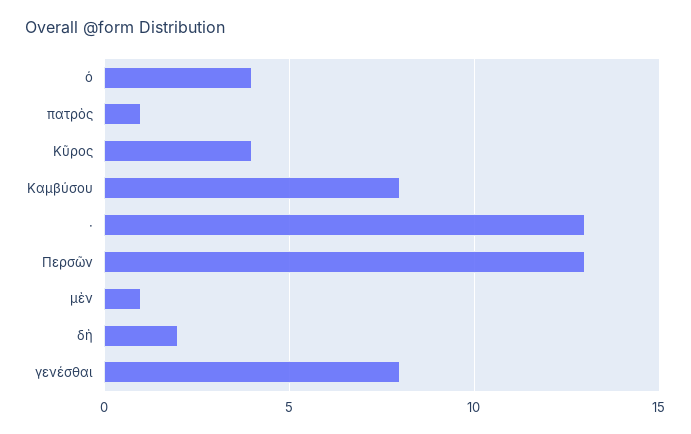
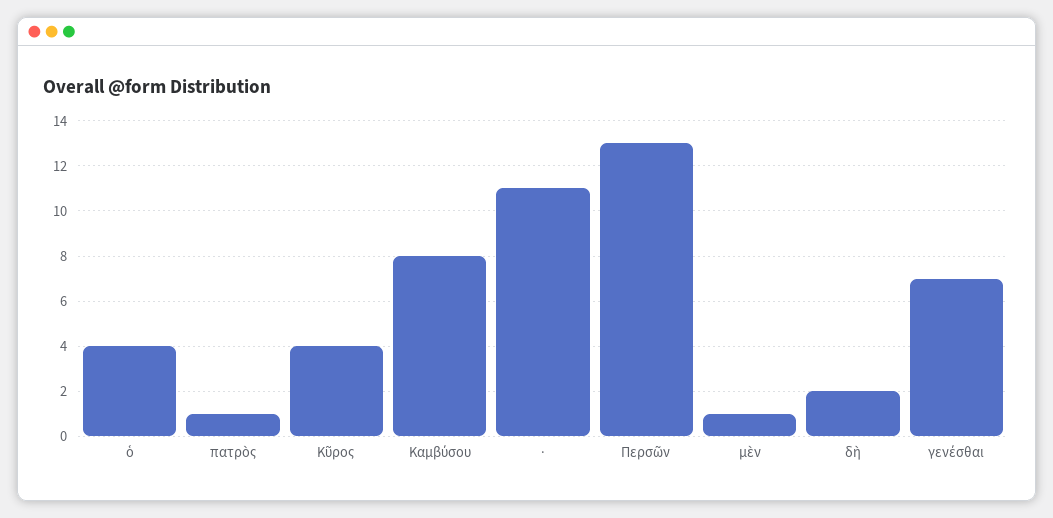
·: 13 -> 11
γενέσθαι: 8 -> 7

